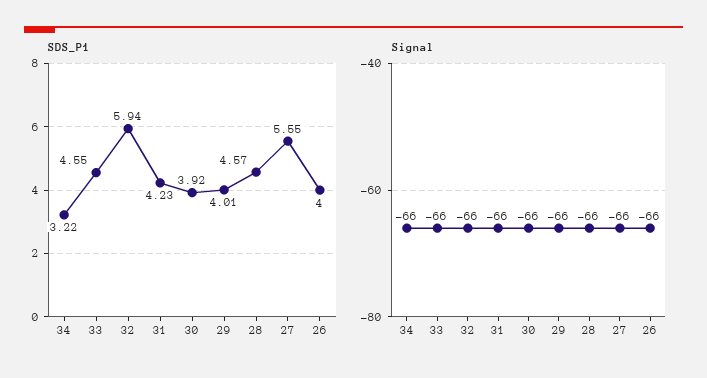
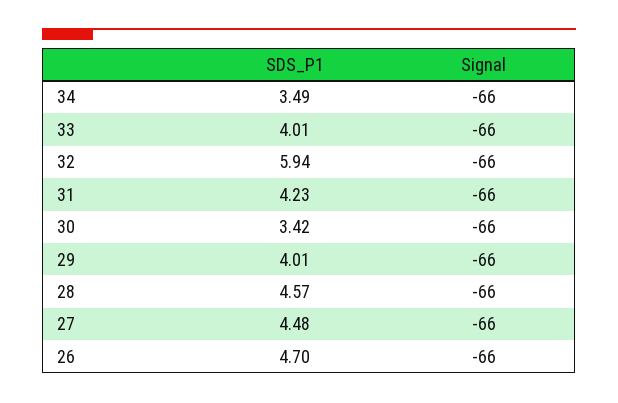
SDS_P1, 34: 3.22 -> 3.49
SDS_P1, 33: 4.55 -> 4.01
SDS_P1, 30: 3.92 -> 3.42
SDS_P1, 27: 5.55 -> 4.48
SDS_P1, 26: 4 -> 4.7

